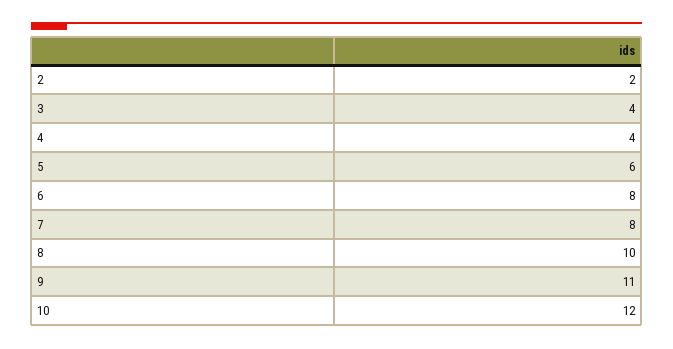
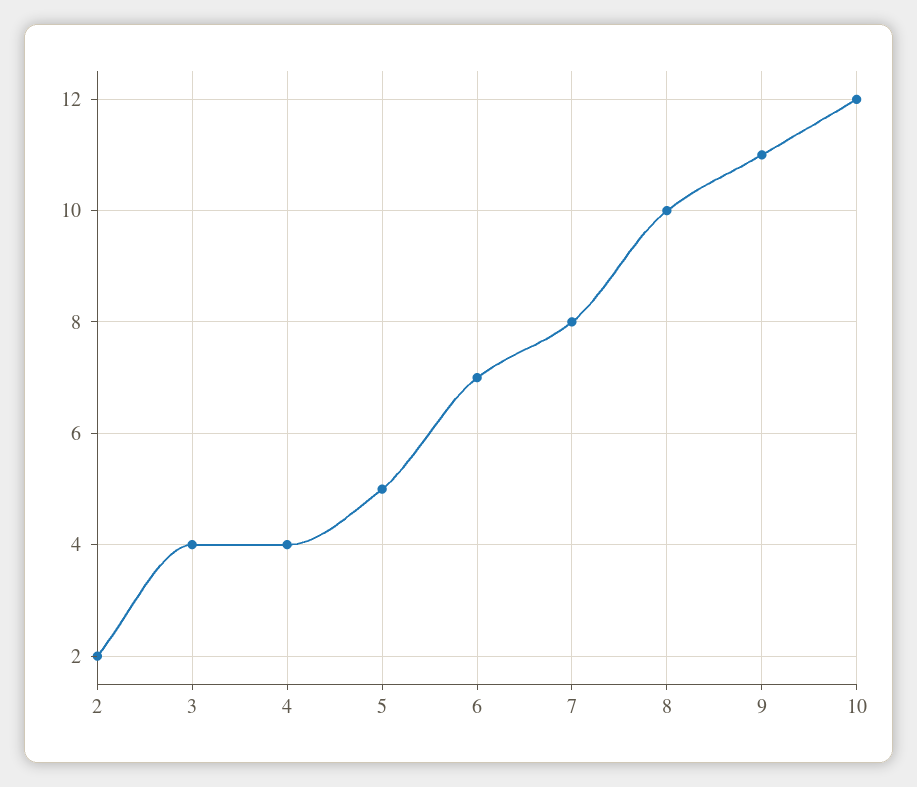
5: 6 -> 5
6: 8 -> 7

